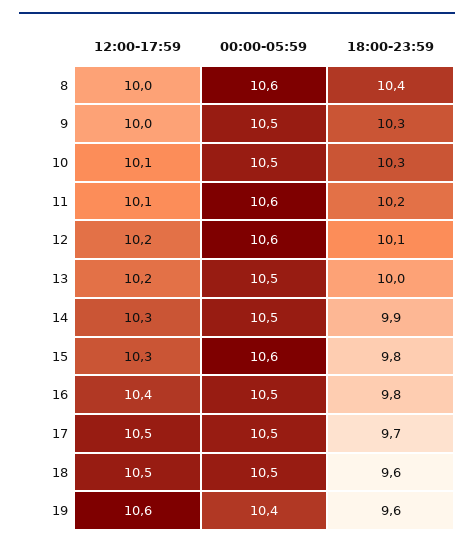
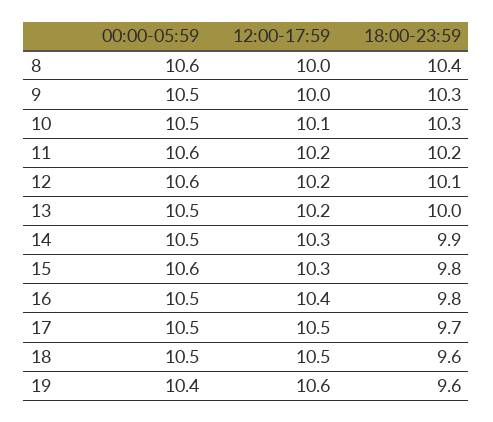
12:00-17:59, 11: 10.1 -> 10.2

